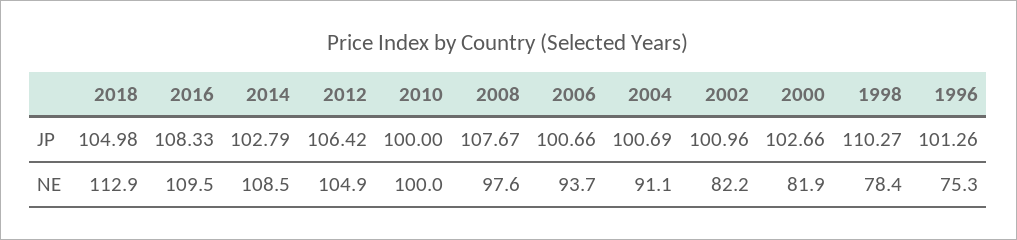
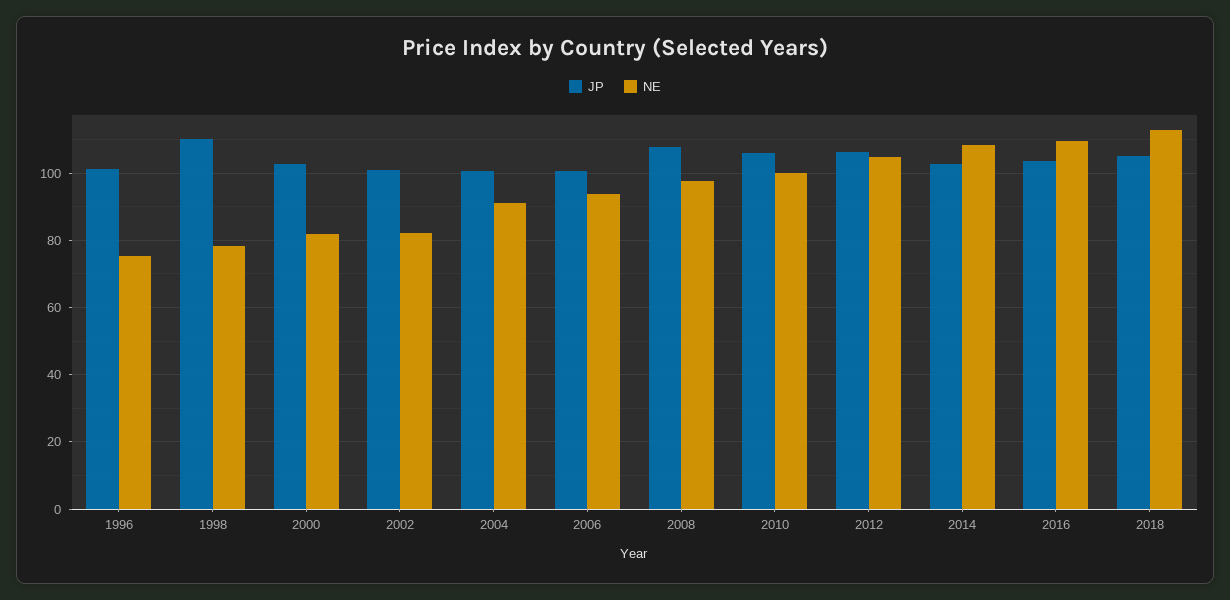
JP, 2016: 108.33 -> 104
JP, 2010: 100 -> 106

